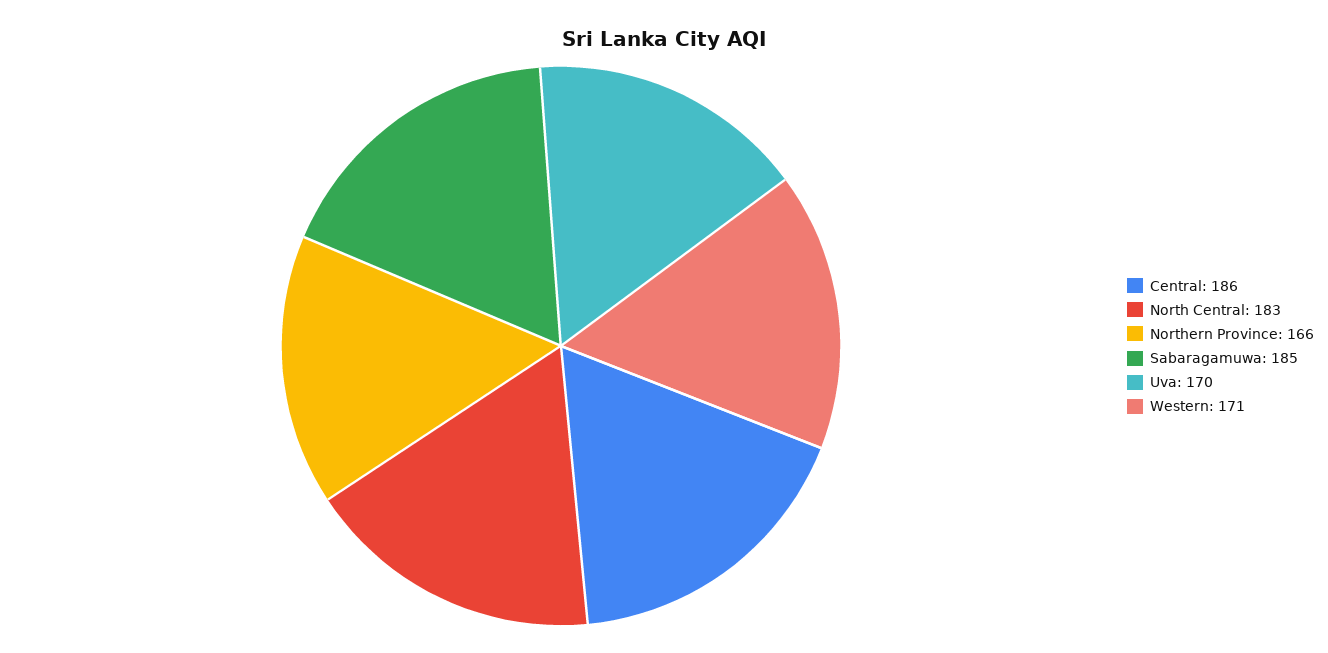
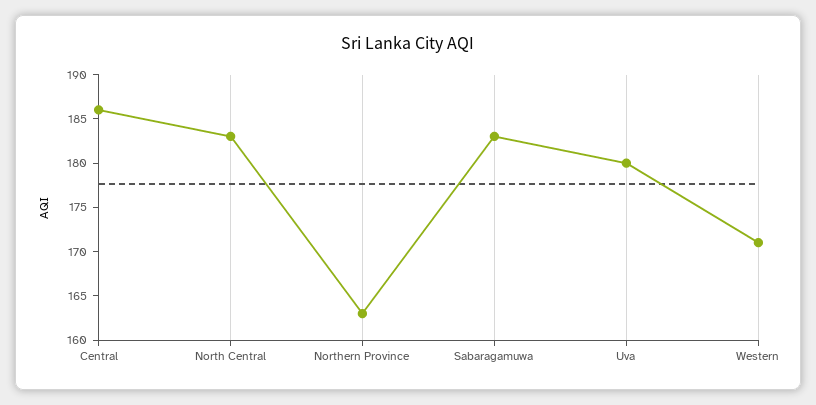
Northern Province: 166 -> 163
Sabaragamuwa: 185 -> 183
Uva: 170 -> 180

